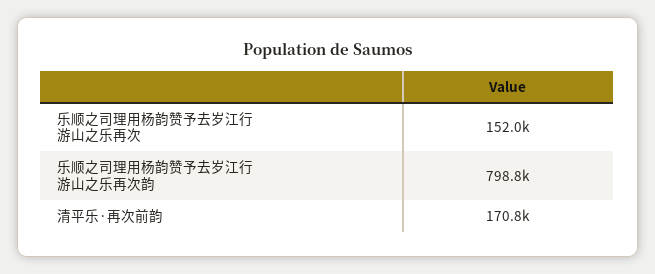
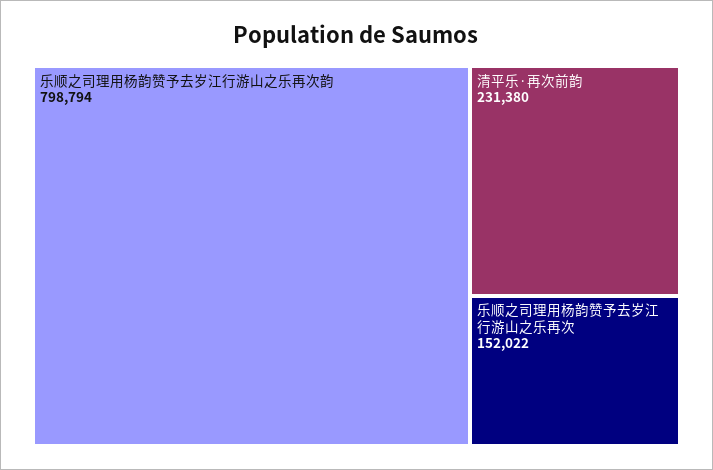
清平乐·再次前韵: 170800 -> 231380

